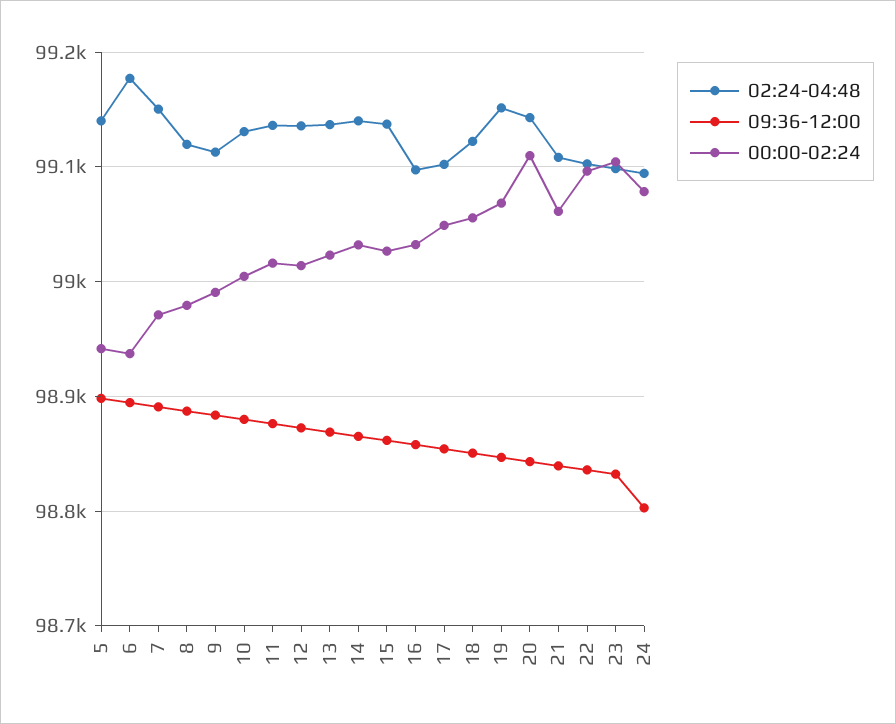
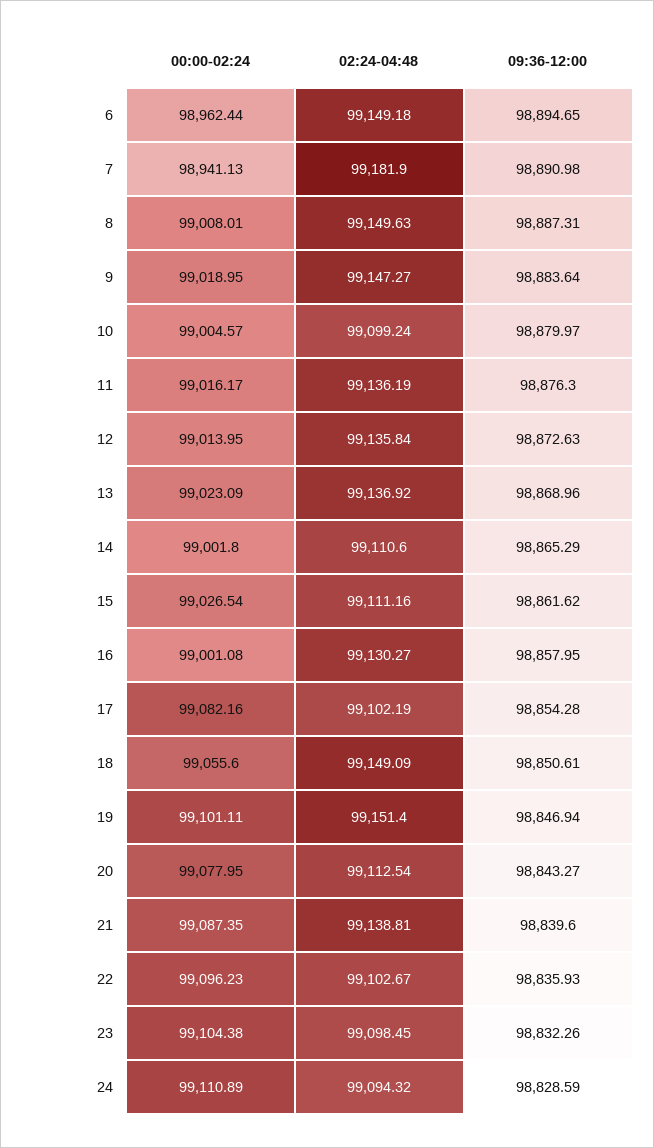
02:24-04:48, 5: 99140 -> none
09:36-12:00, 5: 98900 -> none
00:00-02:24, 5: 98940 -> none
02:24-04:48, 6: 99180 -> 99149.18
00:00-02:24, 6: 98940 -> 98962.44
02:24-04:48, 7: 99150 -> 99181.9
00:00-02:24, 7: 98970 -> 98941.13
02:24-04:48, 8: 99120 -> 99149.63
00:00-02:24, 8: 98980 -> 99008.01
02:24-04:48, 9: 99110 -> 99147.27
00:00-02:24, 9: 98990 -> 99018.95
02:24-04:48, 10: 99130 -> 99099.24
02:24-04:48, 14: 99140 -> 99110.6
00:00-02:24, 14: 99030 -> 99001.8
02:24-04:48, 15: 99140 -> 99111.16
02:24-04:48, 16: 99100 -> 99130.27
00:00-02:24, 16: 99030 -> 99001.08
00:00-02:24, 17: 99050 -> 99082.16
02:24-04:48, 18: 99120 -> 99149.09
00:00-02:24, 19: 99070 -> 99101.11
02:24-04:48, 20: 99140 -> 99112.54
00:00-02:24, 20: 99110 -> 99077.95
02:24-04:48, 21: 99110 -> 99138.81
00:00-02:24, 21: 99060 -> 99087.35
09:36-12:00, 24: 98800 -> 98828.59
00:00-02:24, 24: 99080 -> 99110.89

